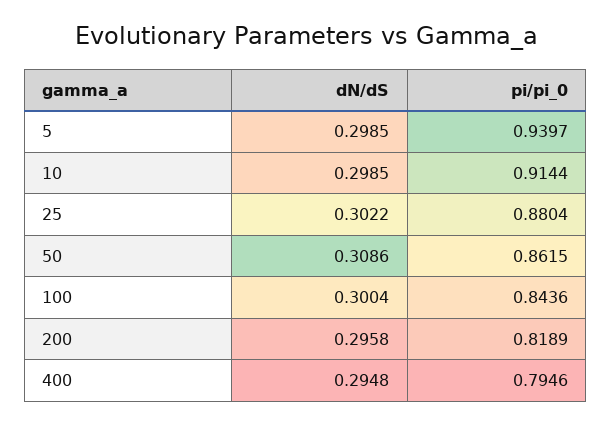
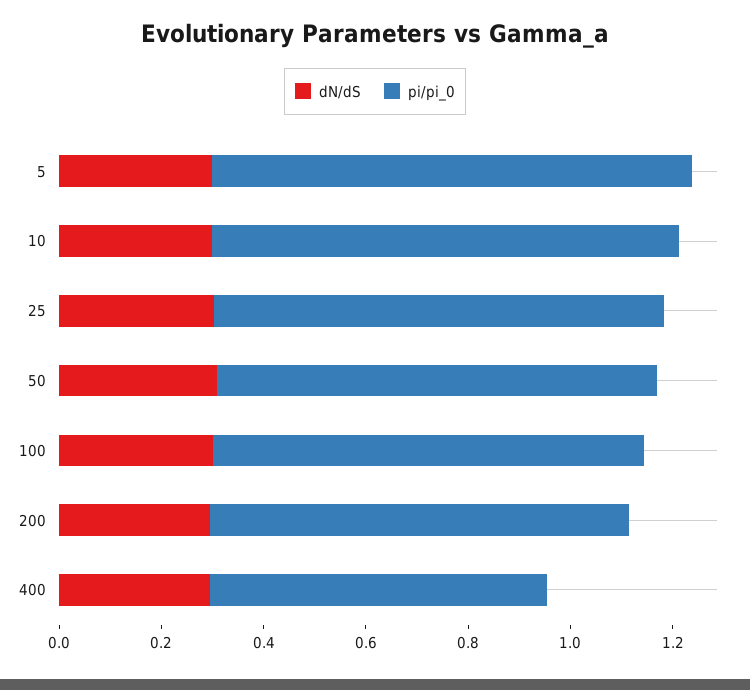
pi/pi_0, 400: 0.7946 -> 0.65

